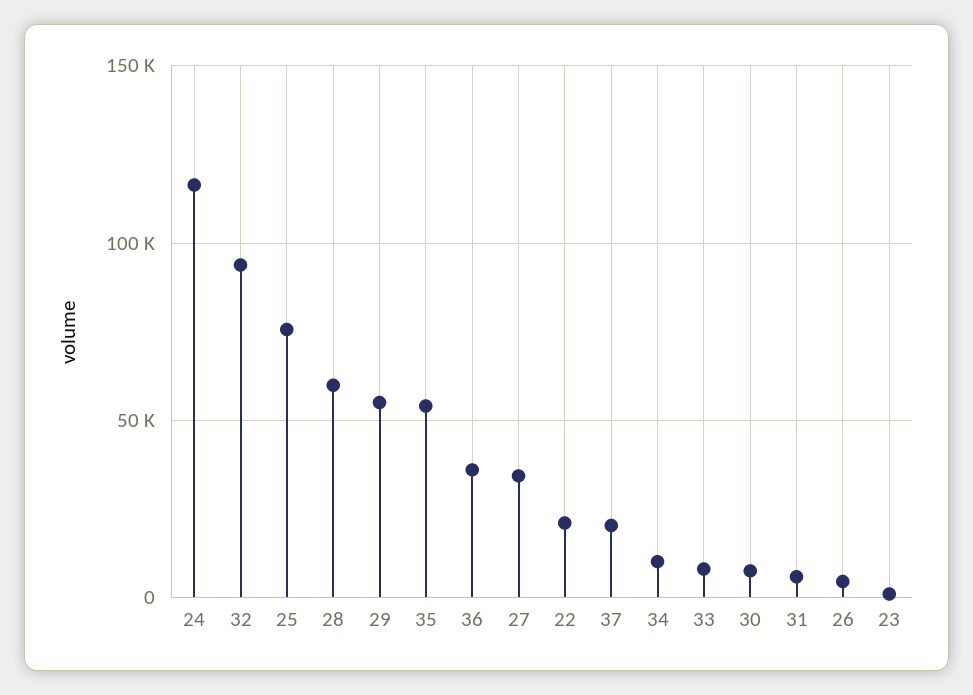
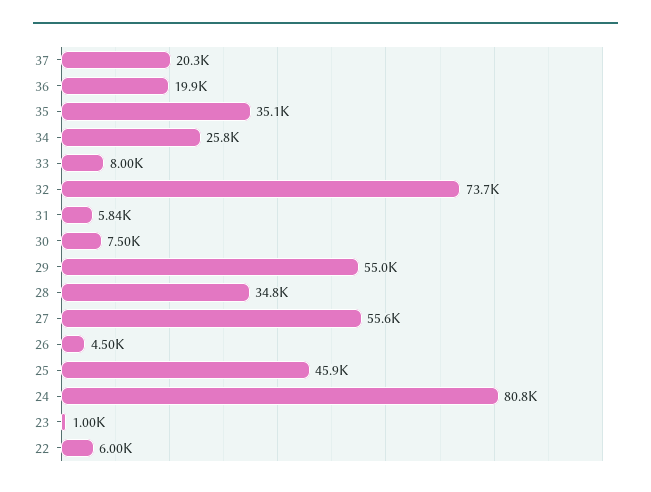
24: 115000 -> 80800
32: 95000 -> 73700
25: 75000 -> 45900
28: 60000 -> 34800
35: 55000 -> 35100
36: 35000 -> 19900
27: 35000 -> 55600
22: 20000 -> 6000
34: 10000 -> 25800

